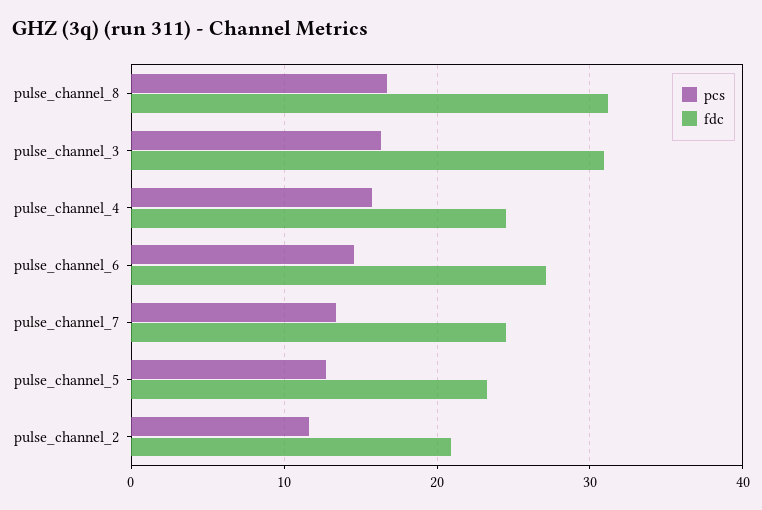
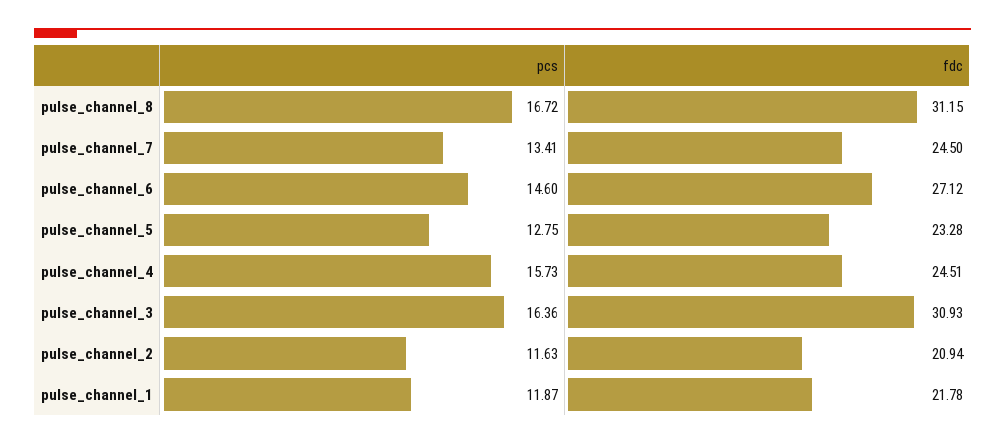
pcs, pulse_channel_1: none -> 11.87
fdc, pulse_channel_1: none -> 21.78

